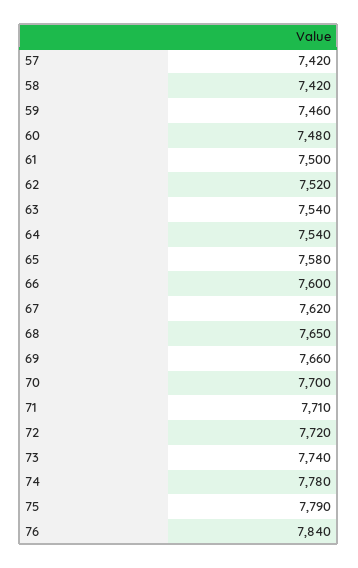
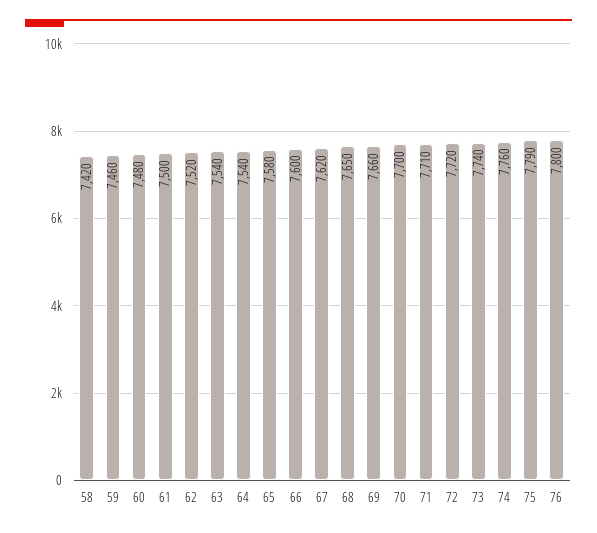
57: 7420 -> none
74: 7780 -> 7760
76: 7840 -> 7800

